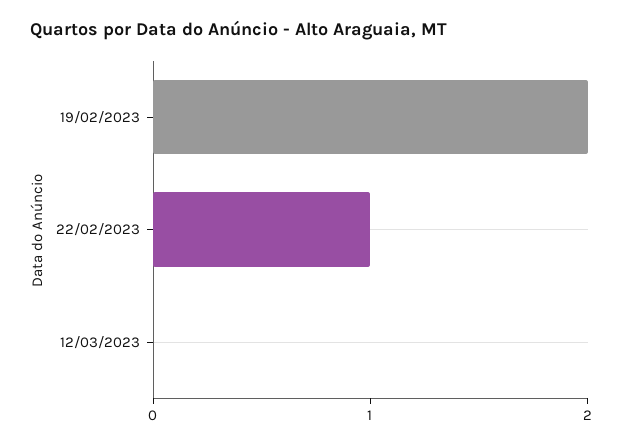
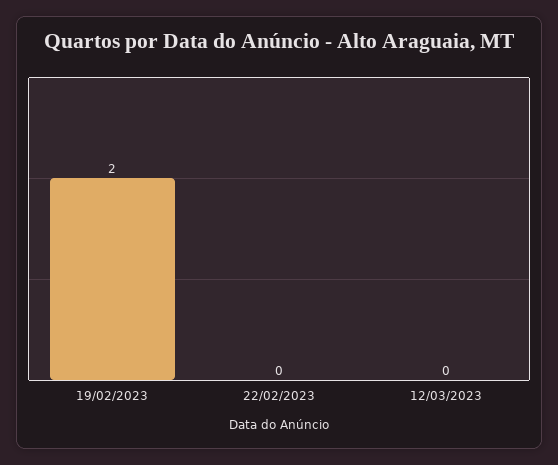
22/02/2023: 1 -> 0

